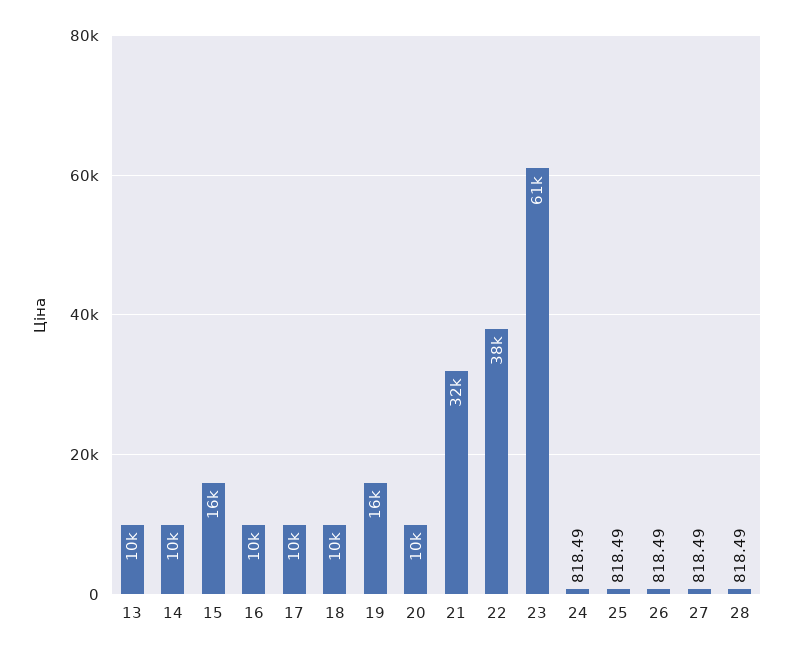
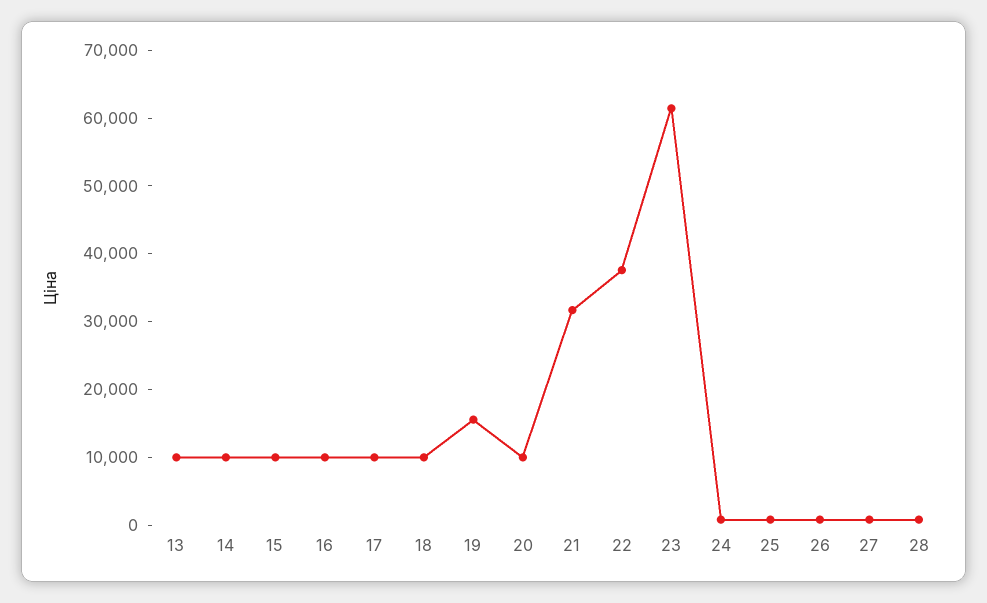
15: 16000 -> 10000

